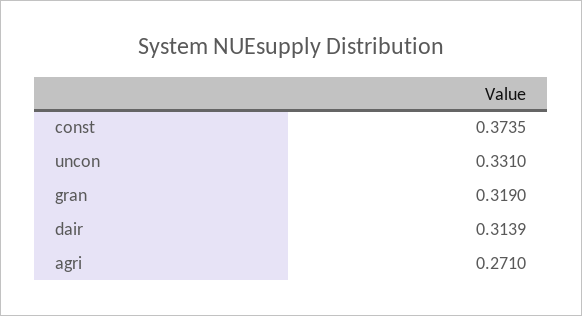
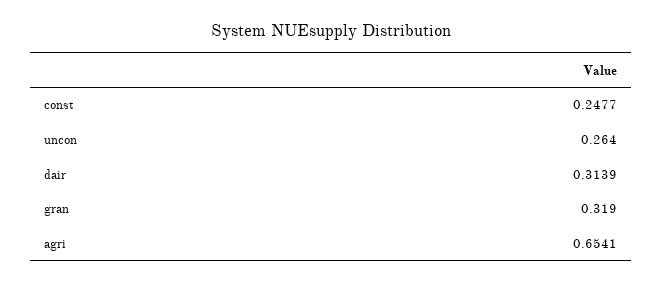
const: 0.3735 -> 0.2477
uncon: 0.331 -> 0.264
agri: 0.271 -> 0.6541

